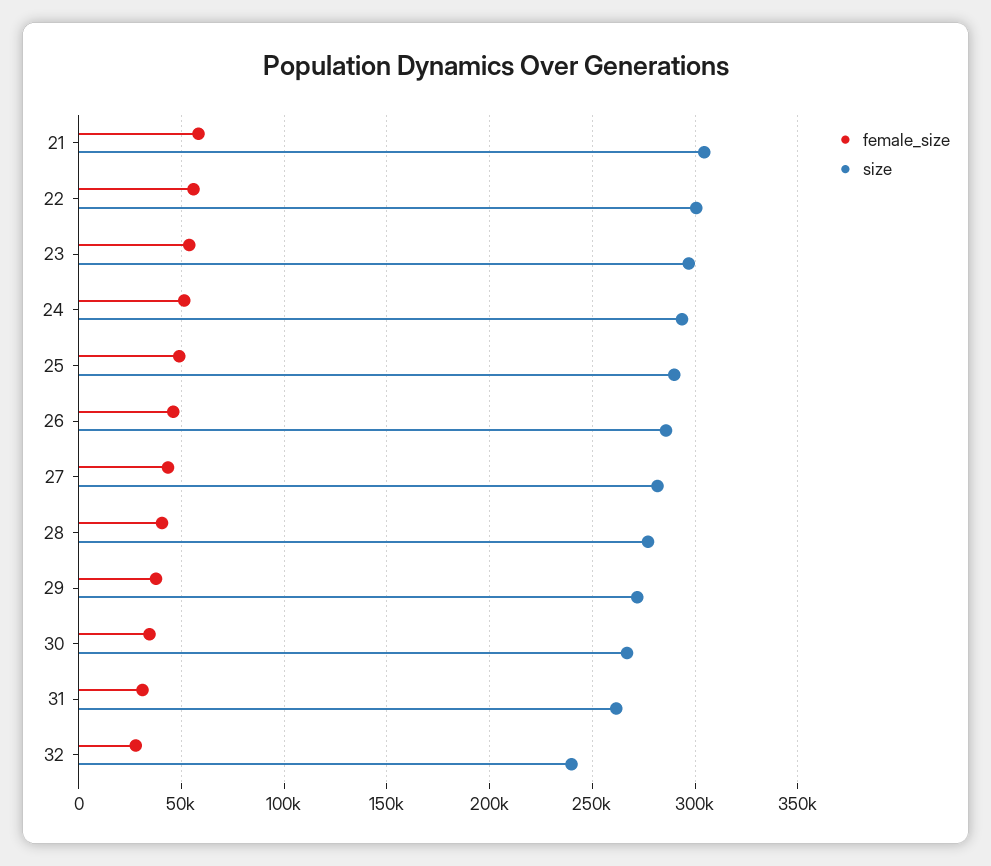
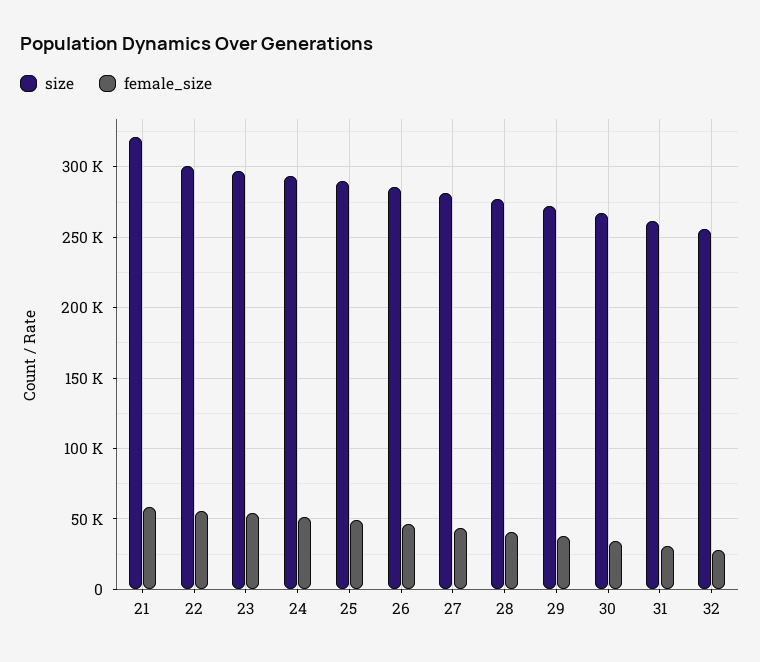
size, 21: 305000 -> 320000
size, 32: 240000 -> 255000

